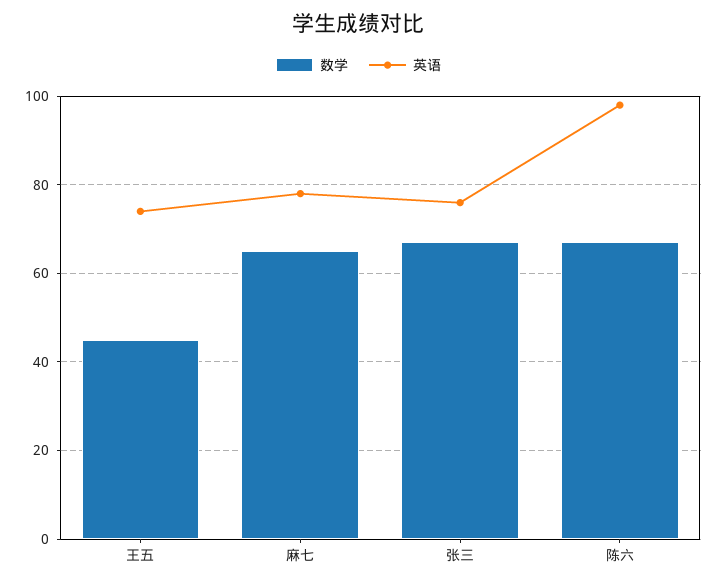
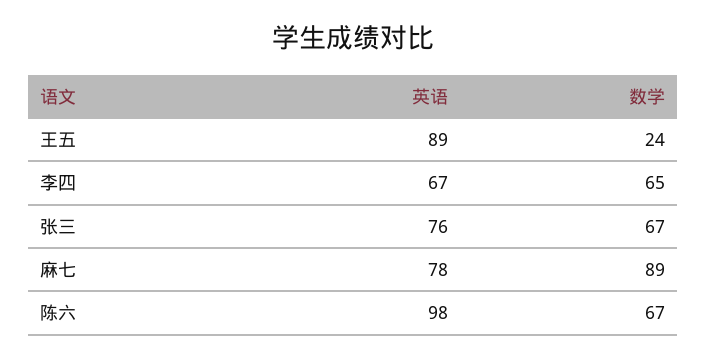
数学, 王五: 45 -> 24
英语, 王五: 75 -> 89
数学, 麻七: 65 -> 89
英语, 李四: none -> 67
数学, 李四: none -> 65

